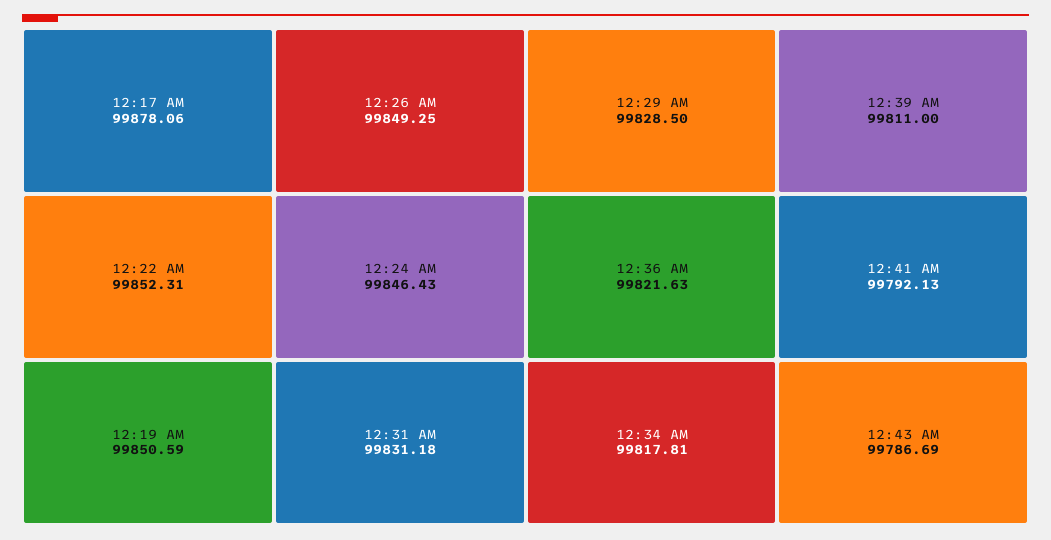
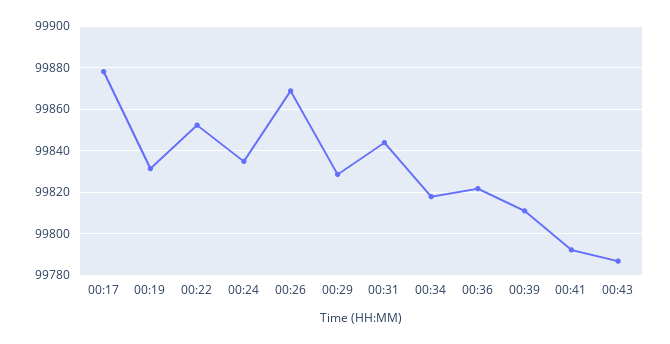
12:19 AM: 99850.59 -> 99830
12:26 AM: 99849.25 -> 99870
12:24 AM: 99846.43 -> 99835
12:31 AM: 99831.18 -> 99845

